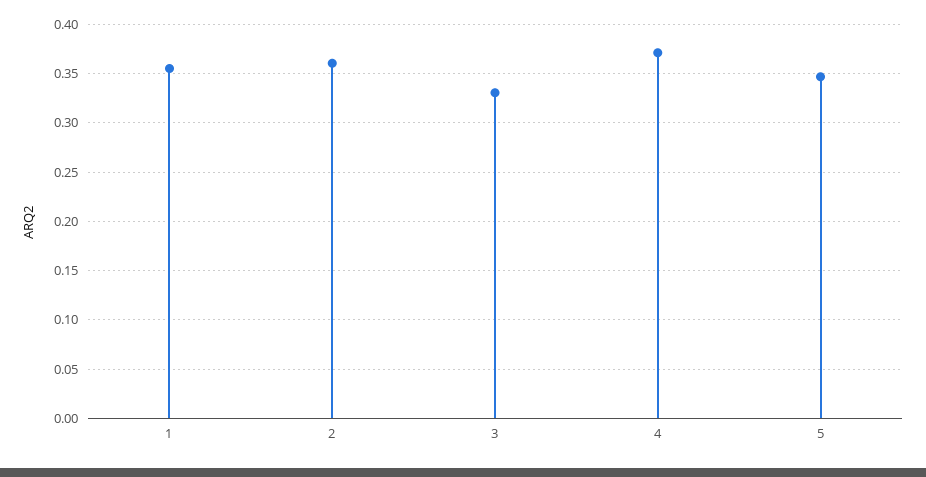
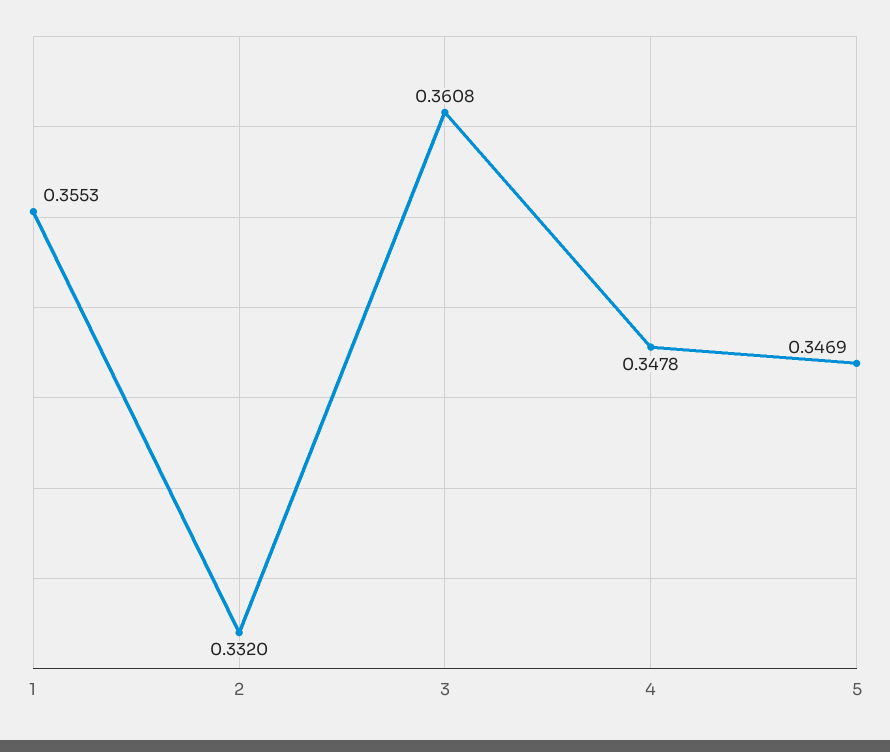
2: 0.36 -> 0.332
3: 0.33 -> 0.3608
4: 0.37 -> 0.3478

